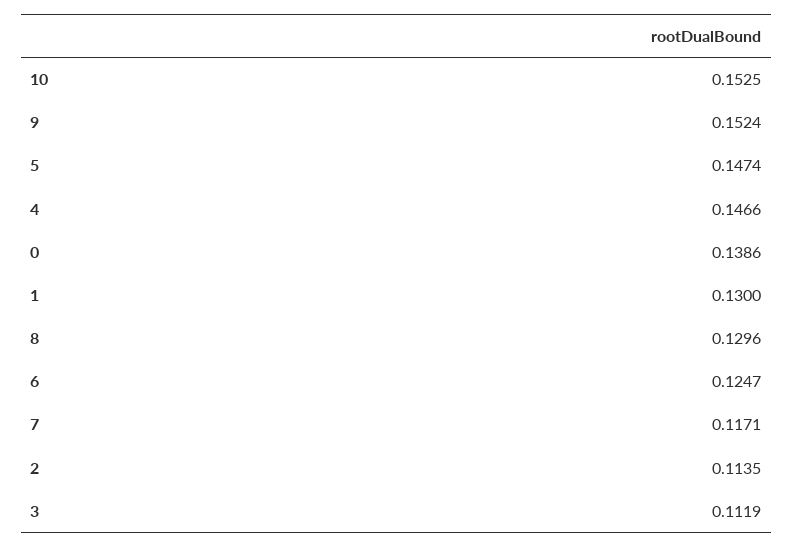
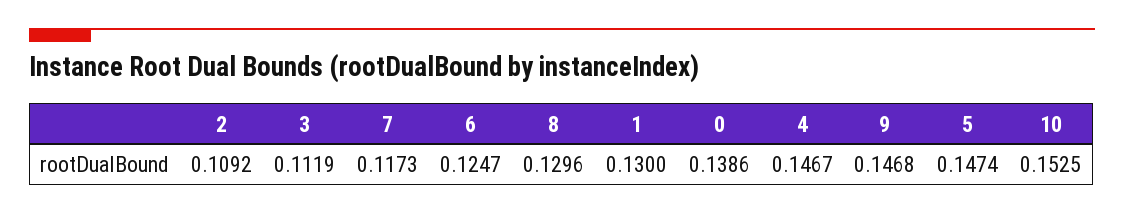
9: 0.1524 -> 0.1468
4: 0.1466 -> 0.1467
7: 0.1171 -> 0.1173
2: 0.1135 -> 0.1092

